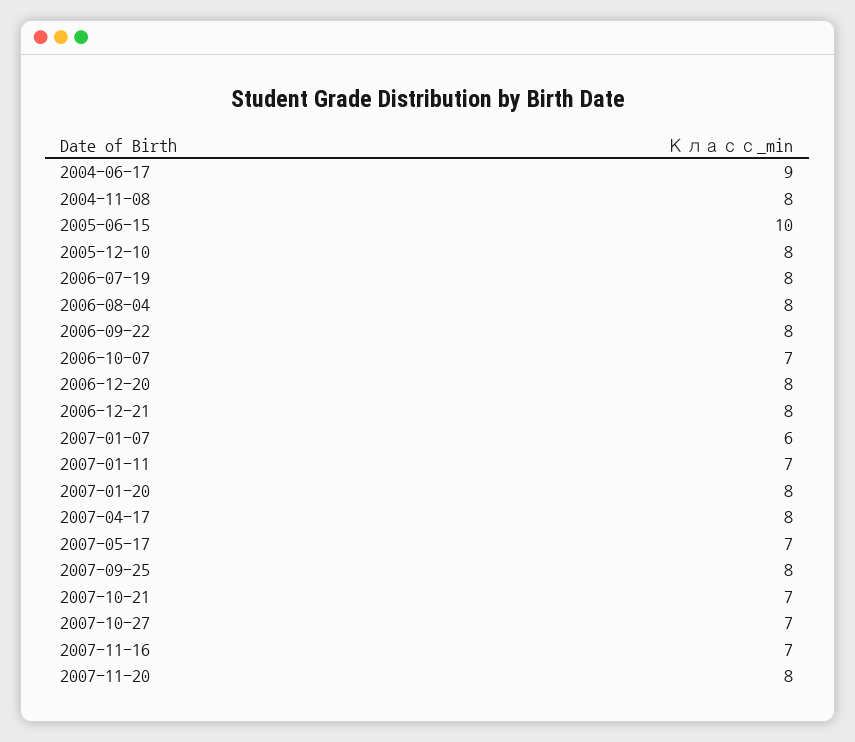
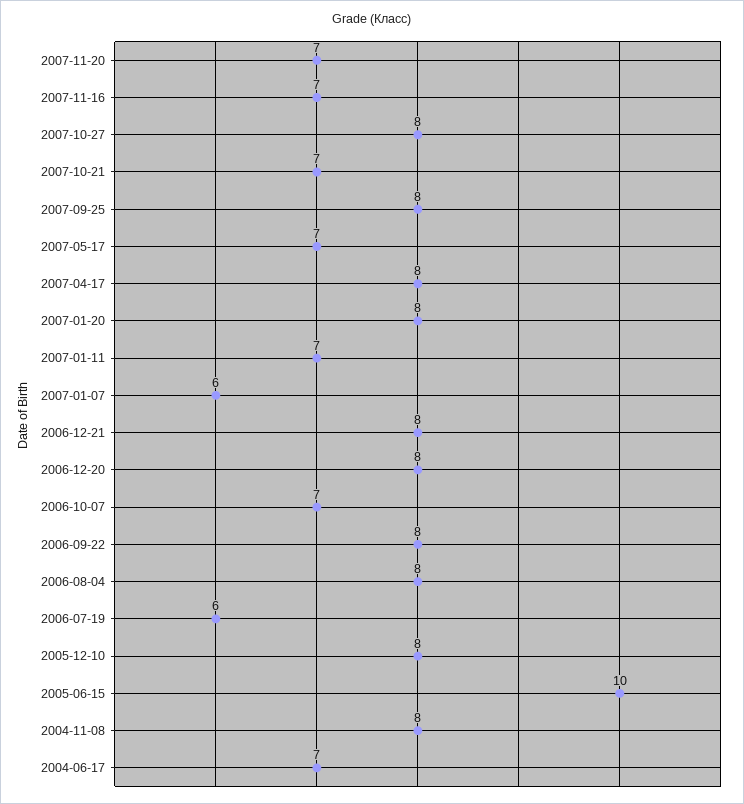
2004-06-17: 9 -> 7
2006-07-19: 8 -> 6
2007-10-27: 7 -> 8
2007-11-20: 8 -> 7

